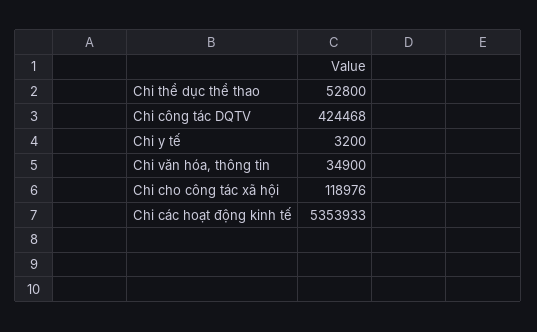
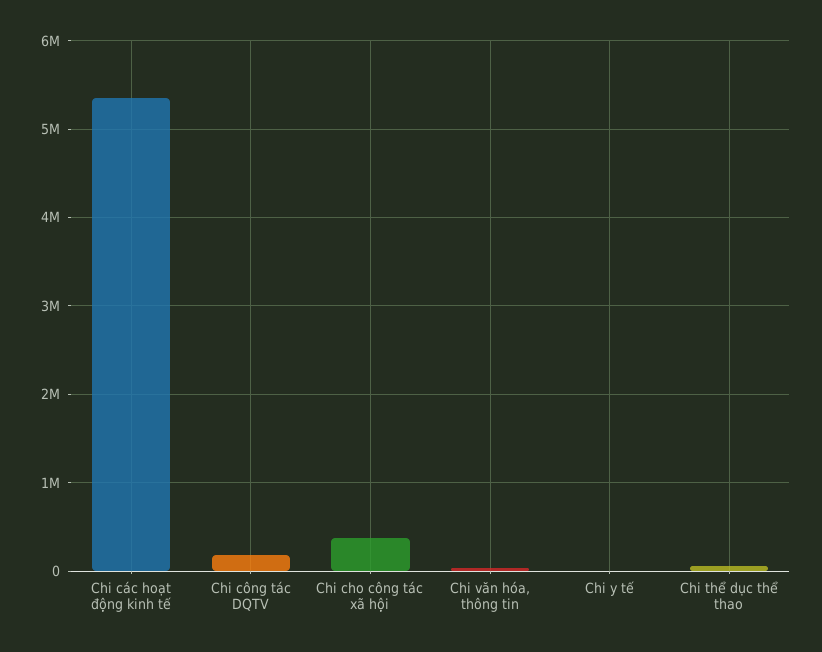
Chi công tác DQTV: 424468 -> 200000
Chi cho công tác xã hội: 118976 -> 400000

